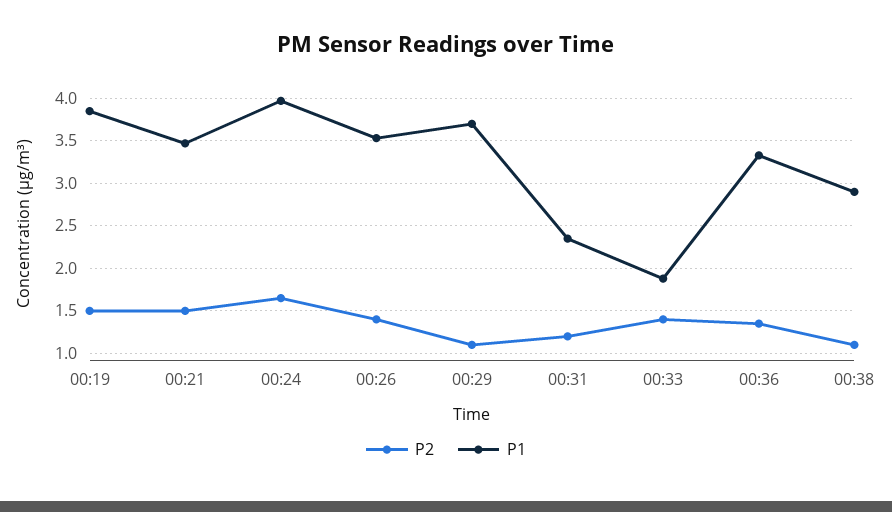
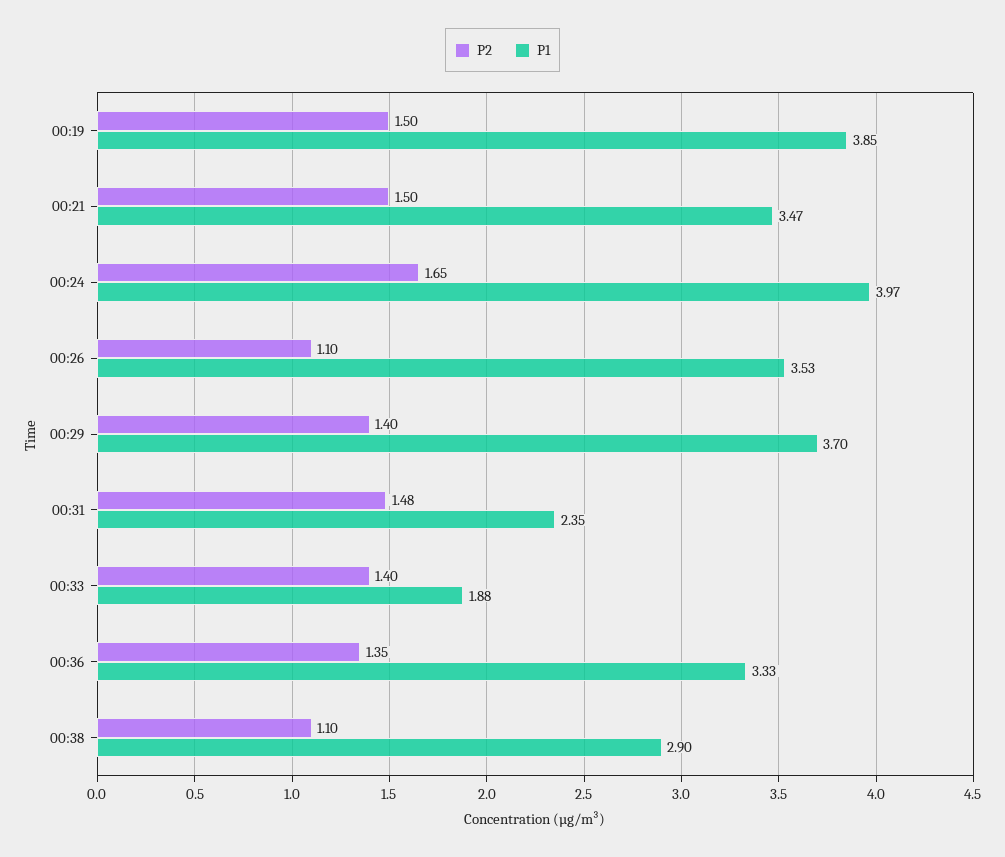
P2, 00:26: 1.4 -> 1.1
P2, 00:29: 1.1 -> 1.4
P2, 00:31: 1.2 -> 1.48

